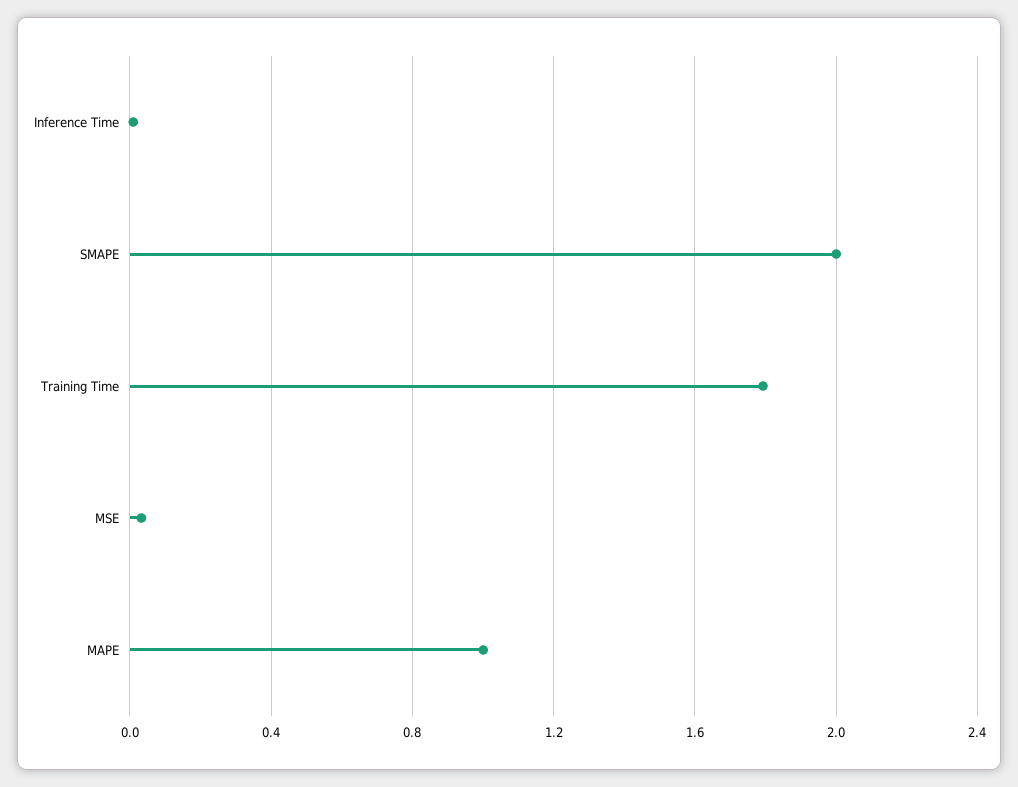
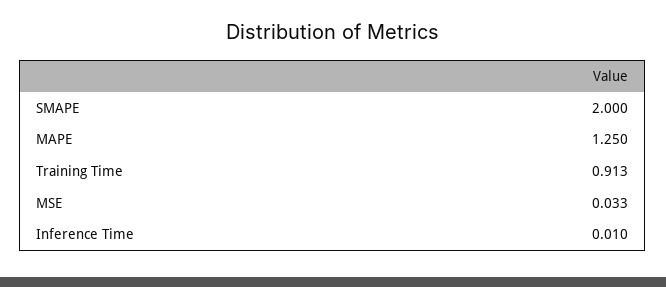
Training Time: 1.8 -> 0.913
MAPE: 1 -> 1.25

